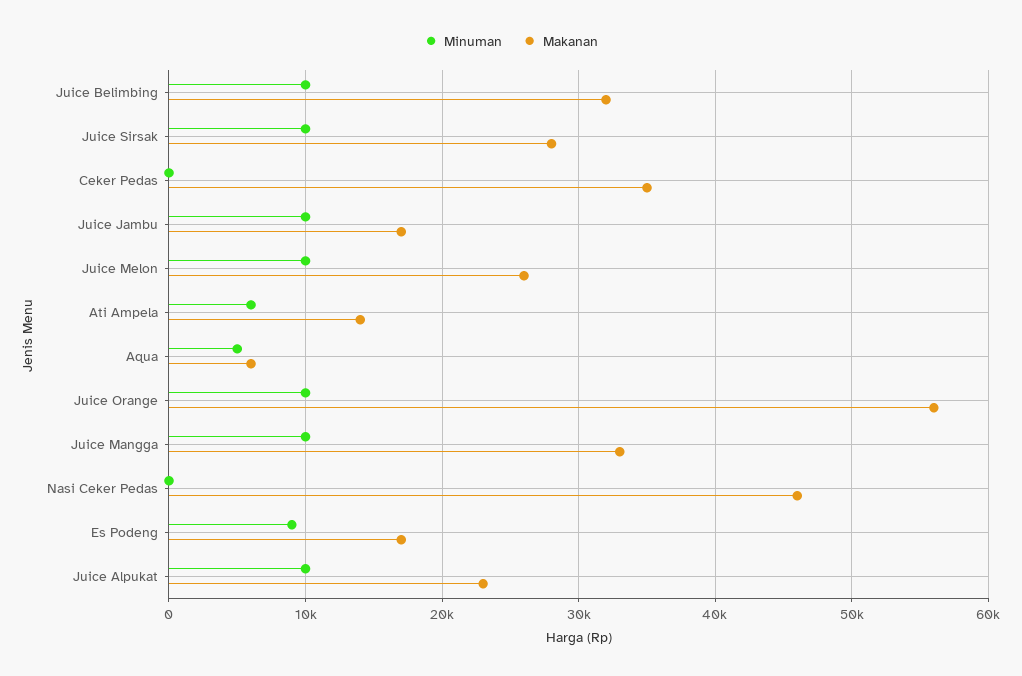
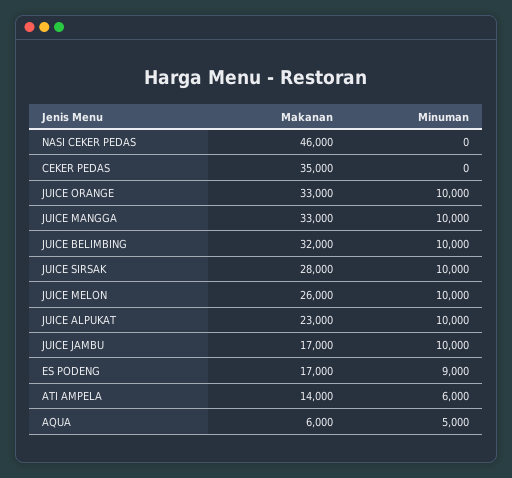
Makanan, Juice Orange: 56000 -> 33000

